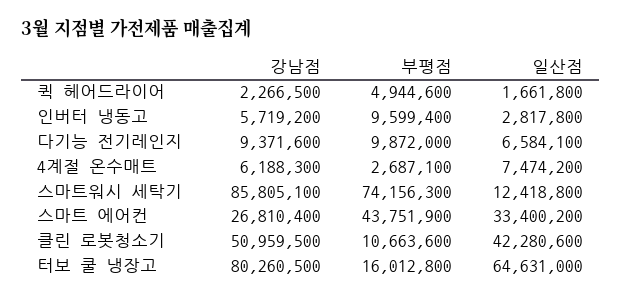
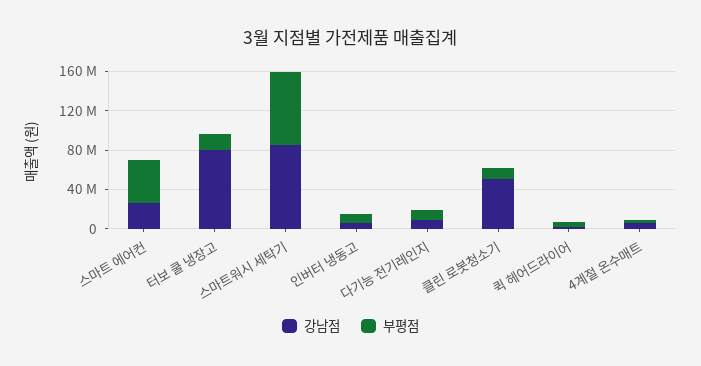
일산점, 퀵 헤어드라이어: 1661800 -> none
일산점, 인버터 냉동고: 2817800 -> none
일산점, 다기능 전기레인지: 6584100 -> none
일산점, 4계절 온수매트: 7474200 -> none
일산점, 스마트워시 세탁기: 12418800 -> none
일산점, 스마트 에어컨: 33400200 -> none
일산점, 클린 로봇청소기: 42280600 -> none
일산점, 터보 쿨 냉장고: 64631000 -> none

